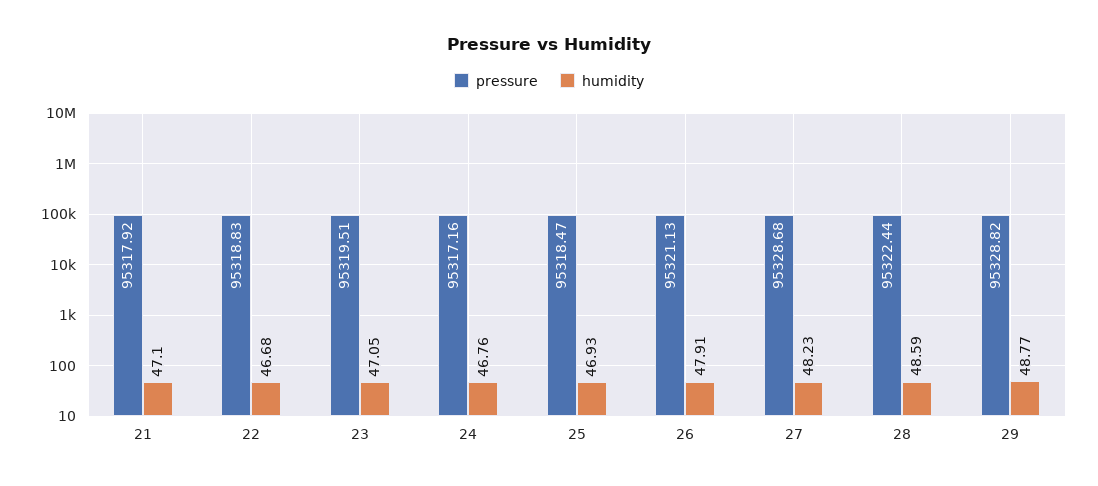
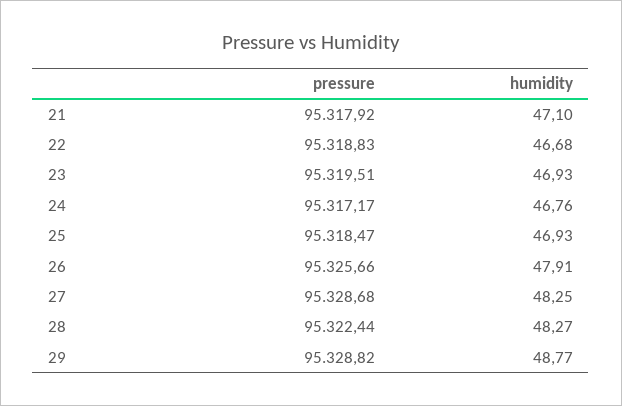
humidity, 23: 47.05 -> 46.93
pressure, 24: 95317.16 -> 95317.17
pressure, 26: 95321.13 -> 95325.66
humidity, 27: 48.23 -> 48.25
humidity, 28: 48.59 -> 48.27

